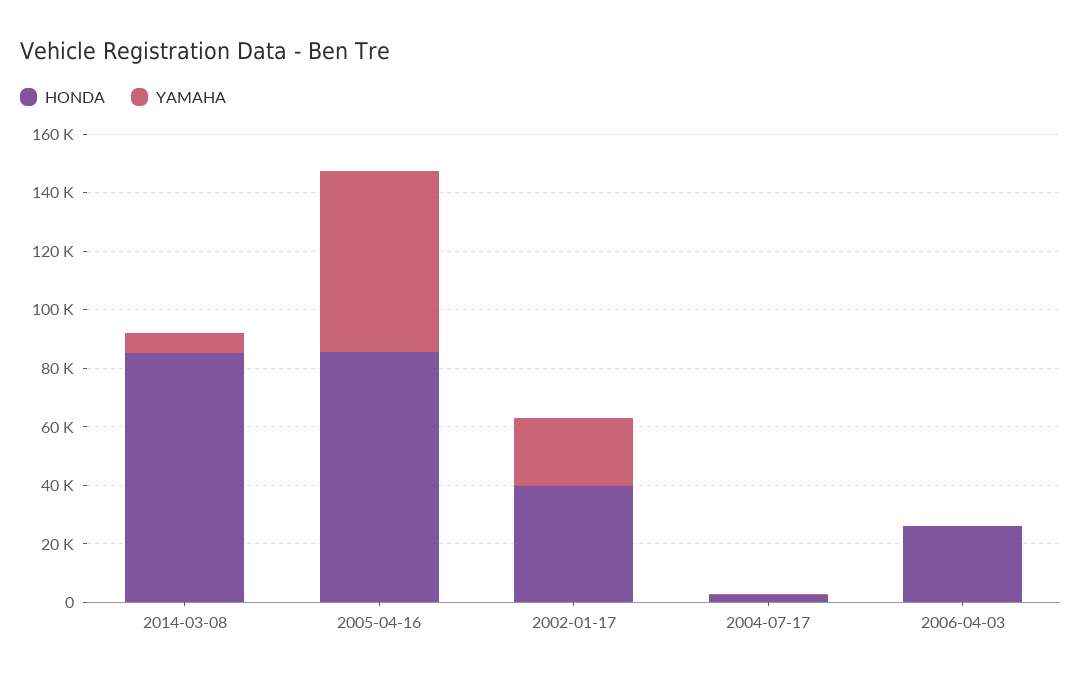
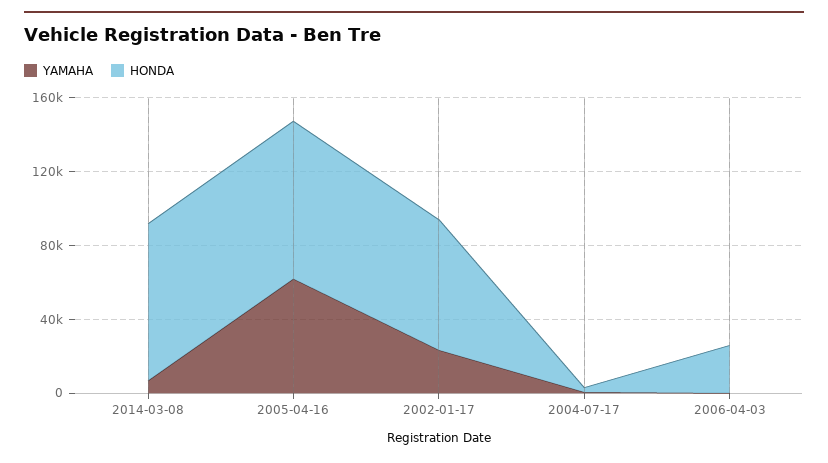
HONDA, 2002-01-17: 40000 -> 70000

